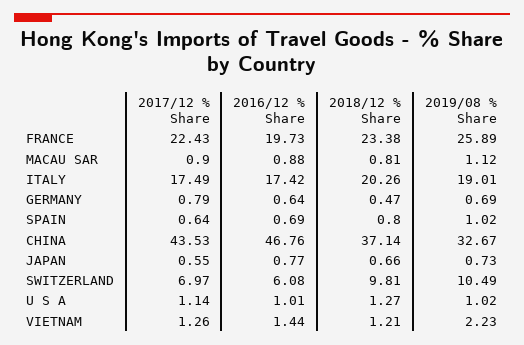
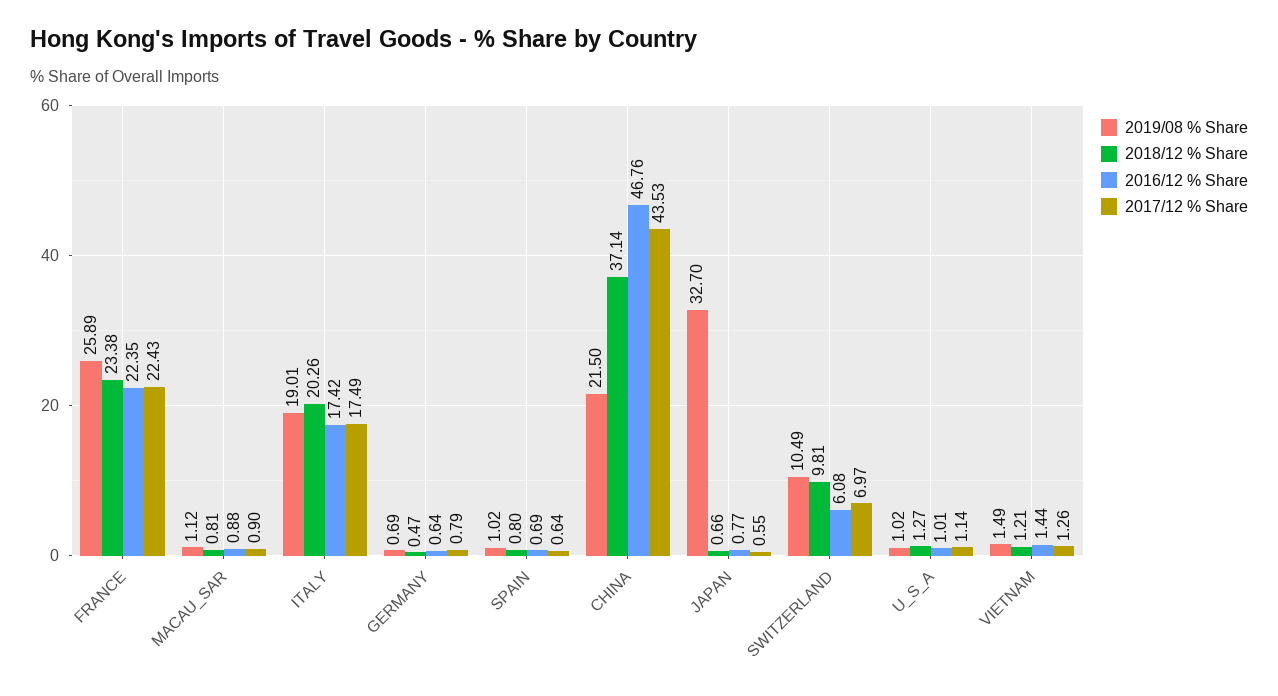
2016/12 % Share, FRANCE: 19.73 -> 22.35
2019/08 % Share, CHINA: 32.67 -> 21.5
2019/08 % Share, JAPAN: 0.73 -> 32.7
2019/08 % Share, VIETNAM: 2.23 -> 1.49

